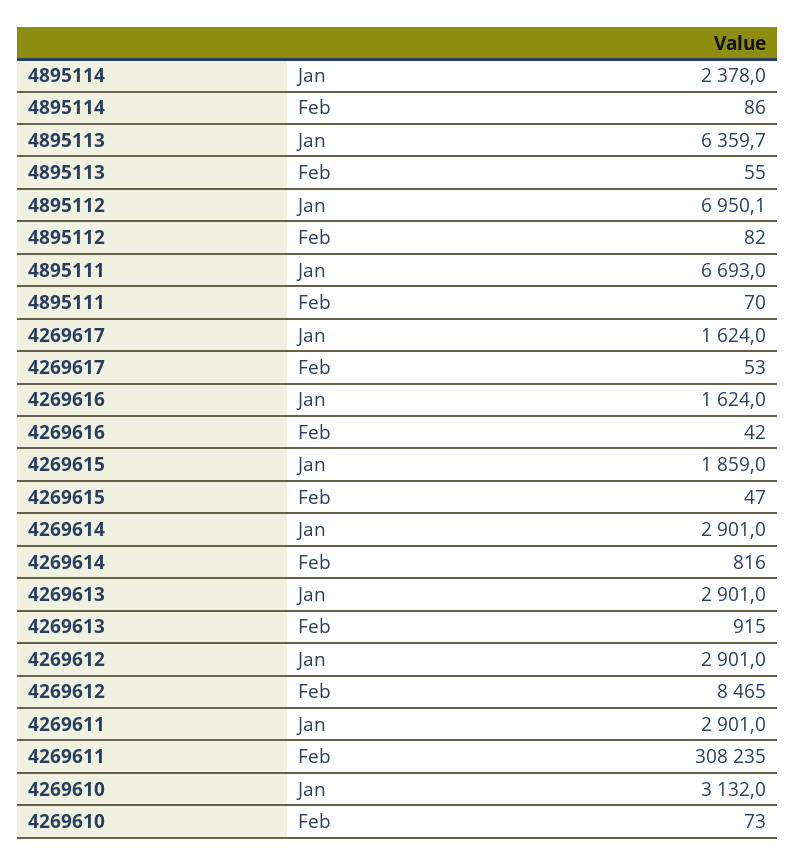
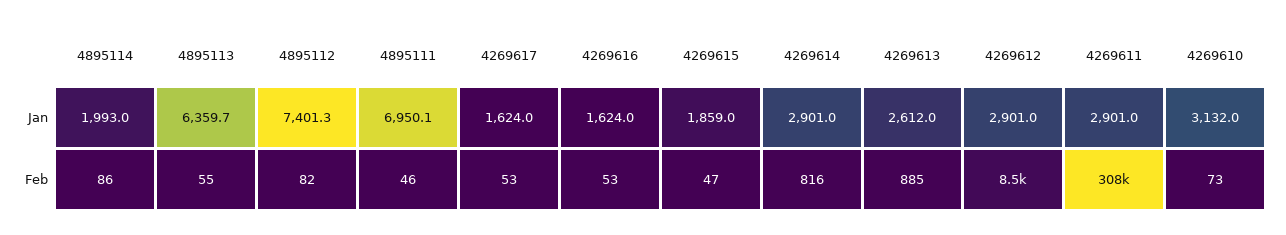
4895114, Jan: 2378 -> 1993
4895112, Jan: 6950.1 -> 7401.3
4895111, Jan: 6693 -> 6950.1
4895111, Feb: 70 -> 46
4269616, Feb: 42 -> 53
4269613, Jan: 2901 -> 2612
4269613, Feb: 915 -> 885

